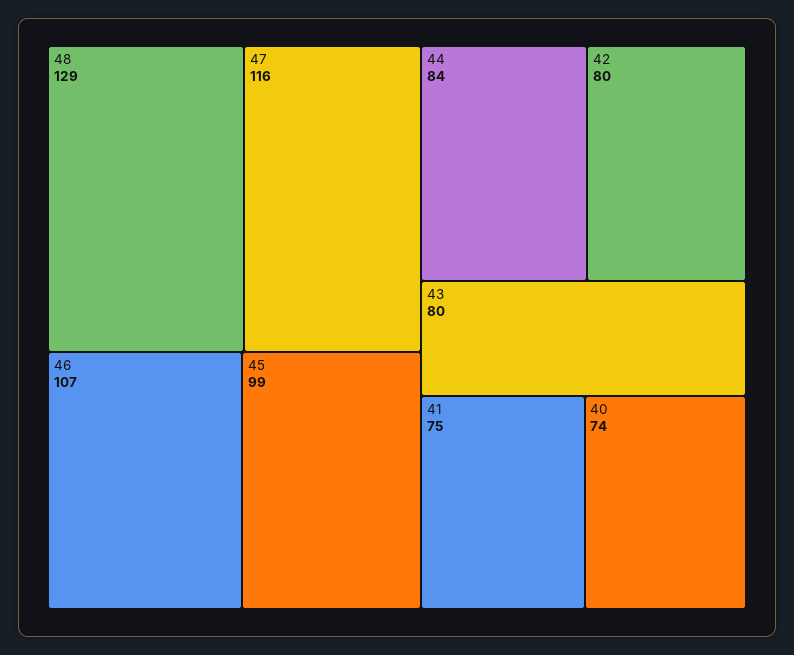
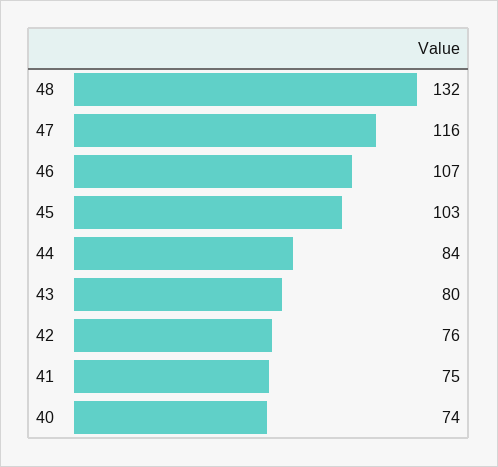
48: 129 -> 132
45: 99 -> 103
42: 80 -> 76

